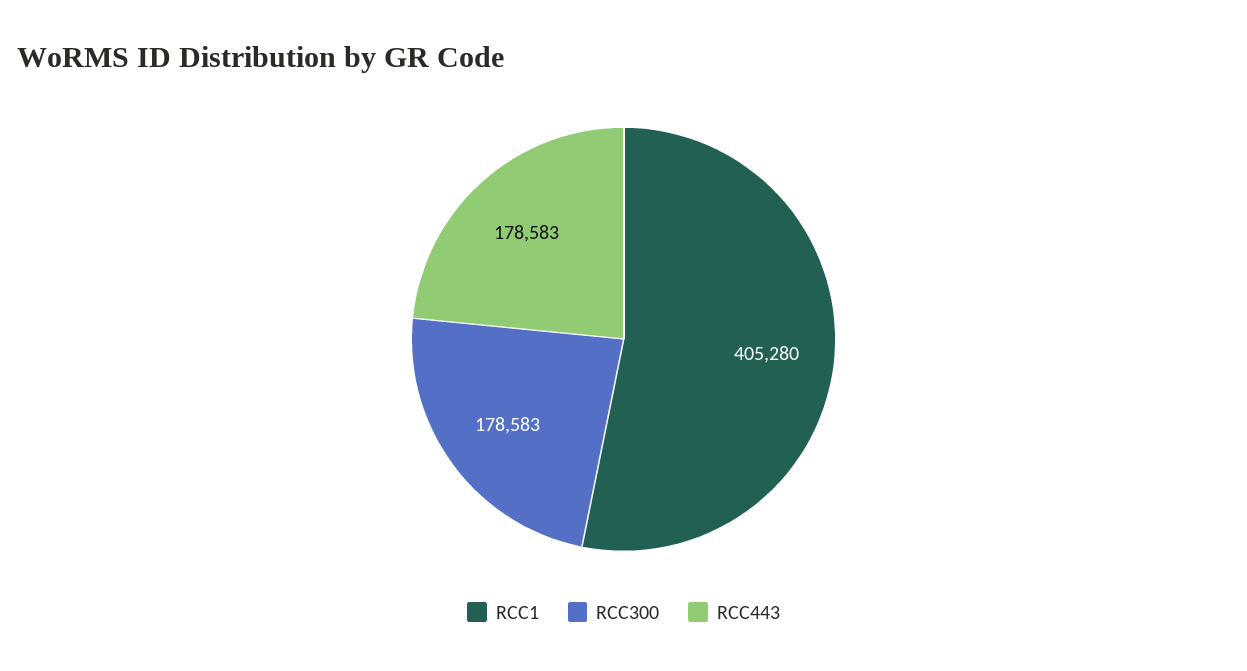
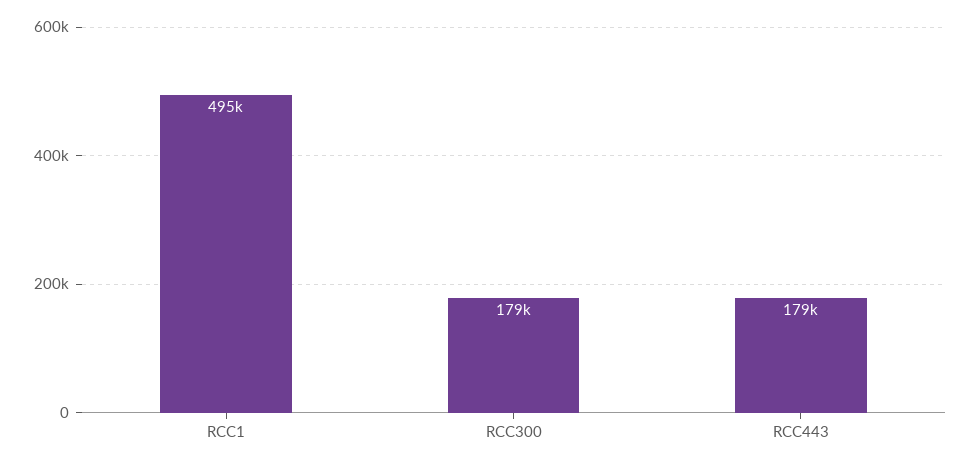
RCC1: 405280 -> 495000

